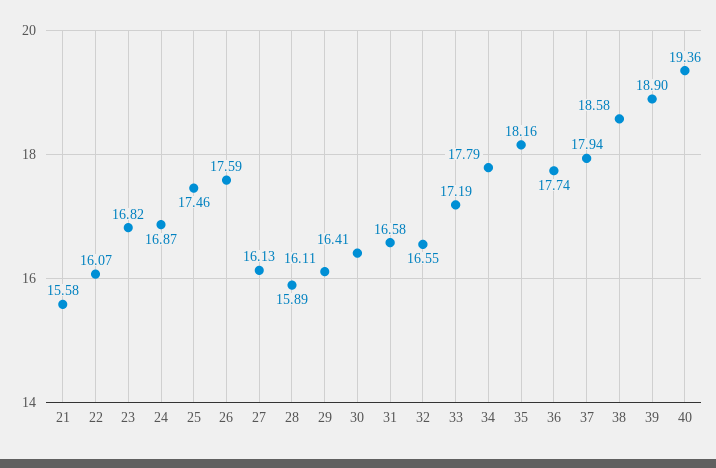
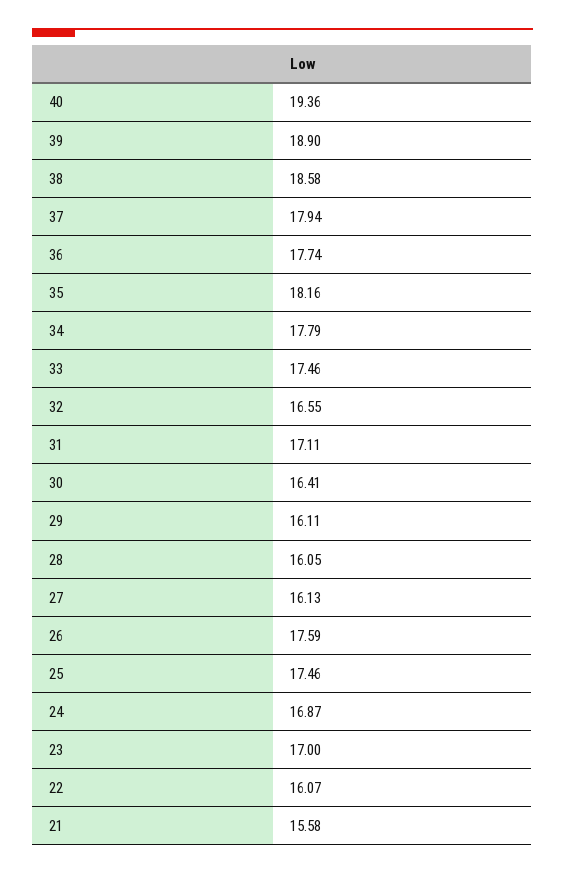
23: 16.82 -> 17
28: 15.89 -> 16.05
31: 16.58 -> 17.11
33: 17.19 -> 17.46

